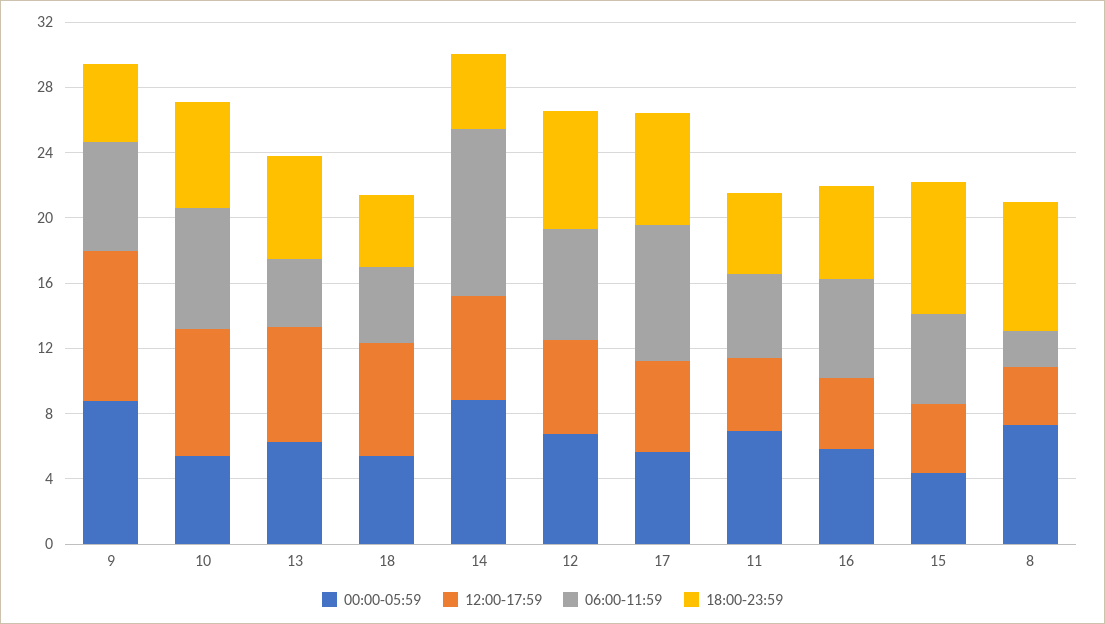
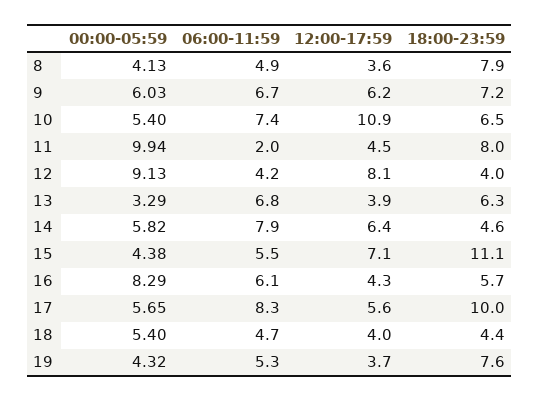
00:00-05:59, 9: 9 -> 6.03
12:00-17:59, 9: 9 -> 6.2
18:00-23:59, 9: 5 -> 7.2
12:00-17:59, 10: 8 -> 10.9
00:00-05:59, 13: 6 -> 3.29
12:00-17:59, 13: 7 -> 3.9
06:00-11:59, 13: 4 -> 6.8
12:00-17:59, 18: 7 -> 4
00:00-05:59, 14: 9 -> 5.82
06:00-11:59, 14: 10 -> 7.9
00:00-05:59, 12: 7 -> 9.13
12:00-17:59, 12: 6 -> 8.1
06:00-11:59, 12: 7 -> 4.2
18:00-23:59, 12: 7 -> 4
18:00-23:59, 17: 7 -> 10
00:00-05:59, 11: 7 -> 9.94
06:00-11:59, 11: 5 -> 2
18:00-23:59, 11: 5 -> 8
00:00-05:59, 16: 6 -> 8.29
12:00-17:59, 15: 4 -> 7.1
18:00-23:59, 15: 8 -> 11.1
00:00-05:59, 8: 7 -> 4.13
06:00-11:59, 8: 2 -> 4.9
00:00-05:59, 19: none -> 4.32
06:00-11:59, 19: none -> 5.3
12:00-17:59, 19: none -> 3.7
18:00-23:59, 19: none -> 7.6

